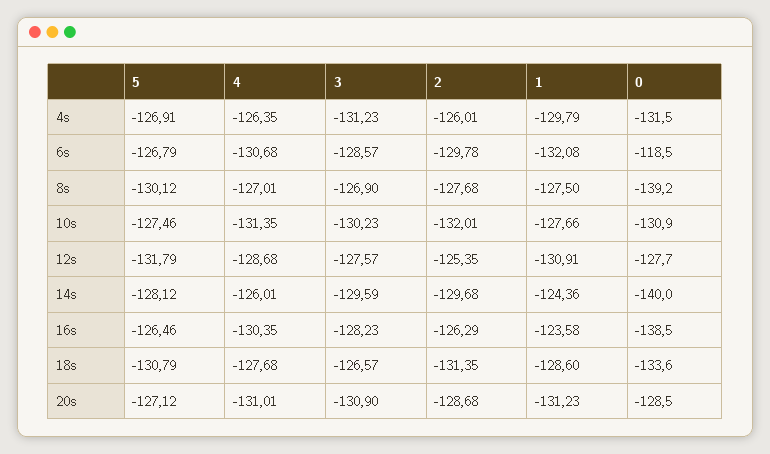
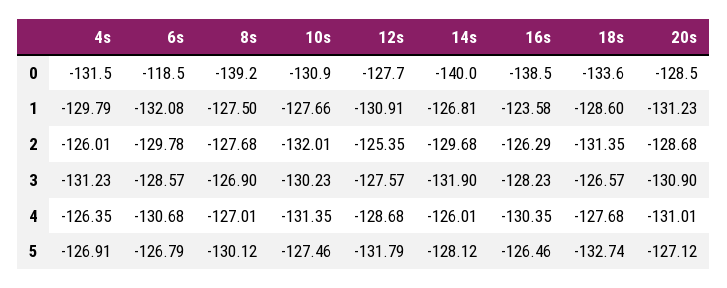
3, 14s: -129.59 -> -131.9
1, 14s: -124.36 -> -126.81
5, 18s: -130.79 -> -132.74

